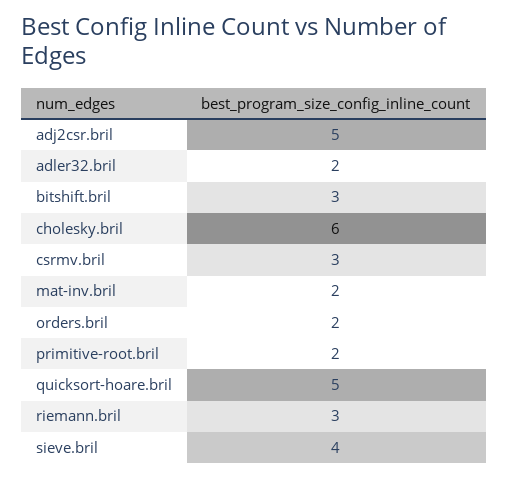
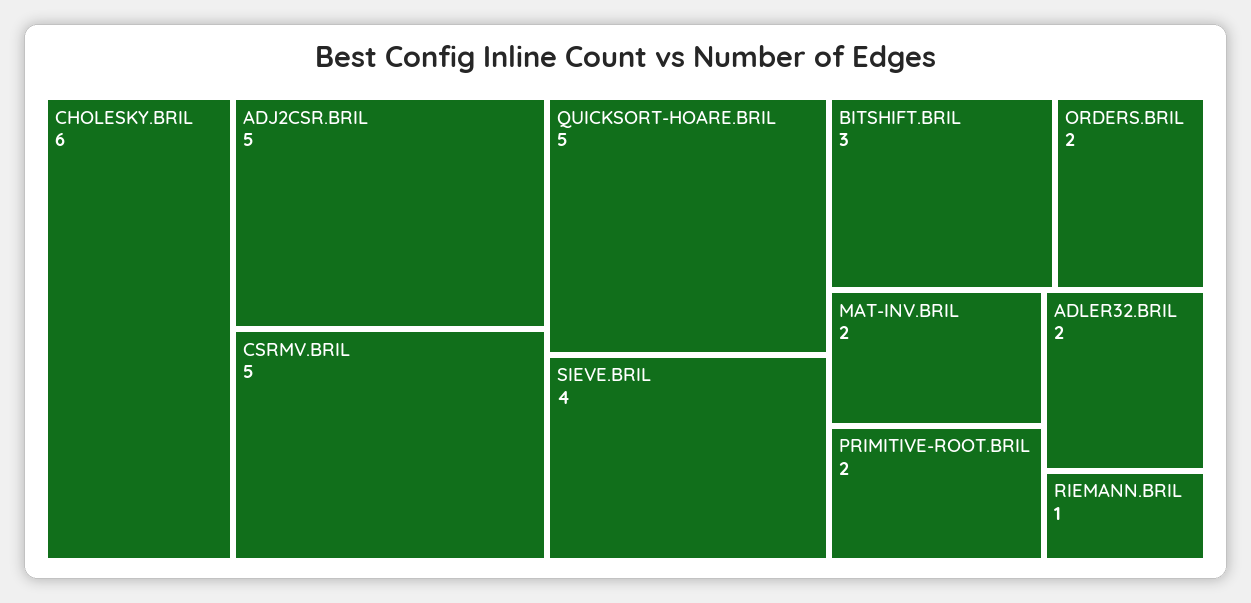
csrmv.bril: 3 -> 5
riemann.bril: 3 -> 1

